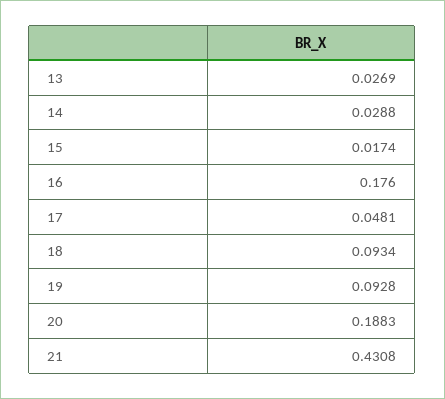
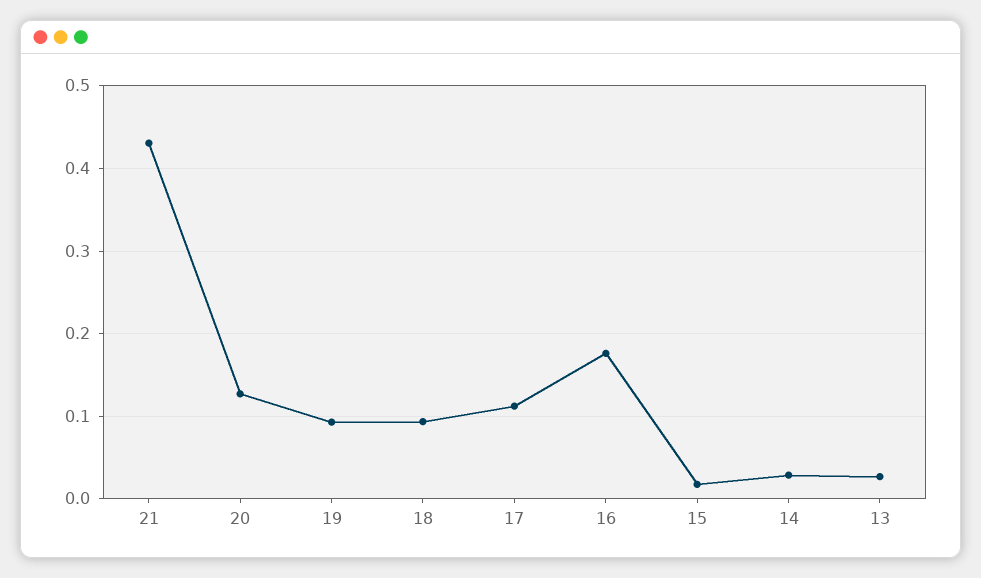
17: 0.0481 -> 0.11
20: 0.1883 -> 0.13

